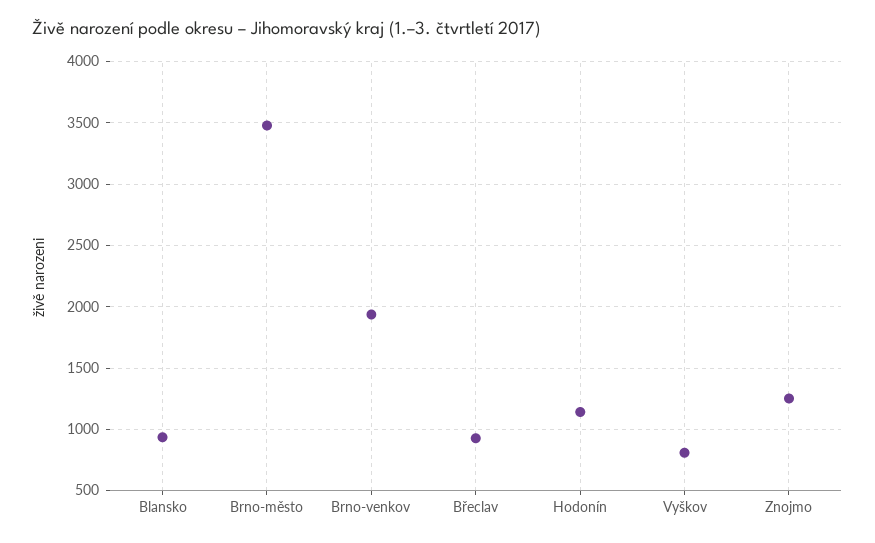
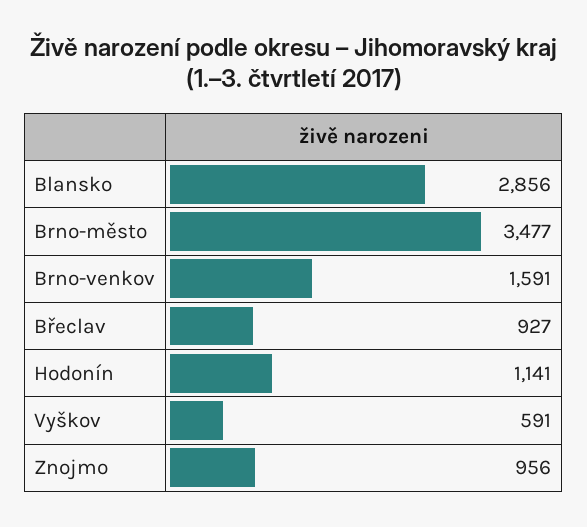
Blansko: 950 -> 2856
Brno-venkov: 1950 -> 1591
Vyškov: 800 -> 591
Znojmo: 1250 -> 956

